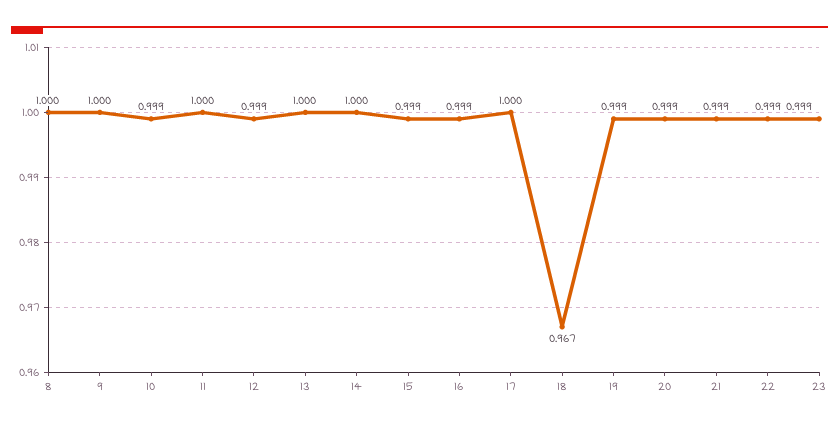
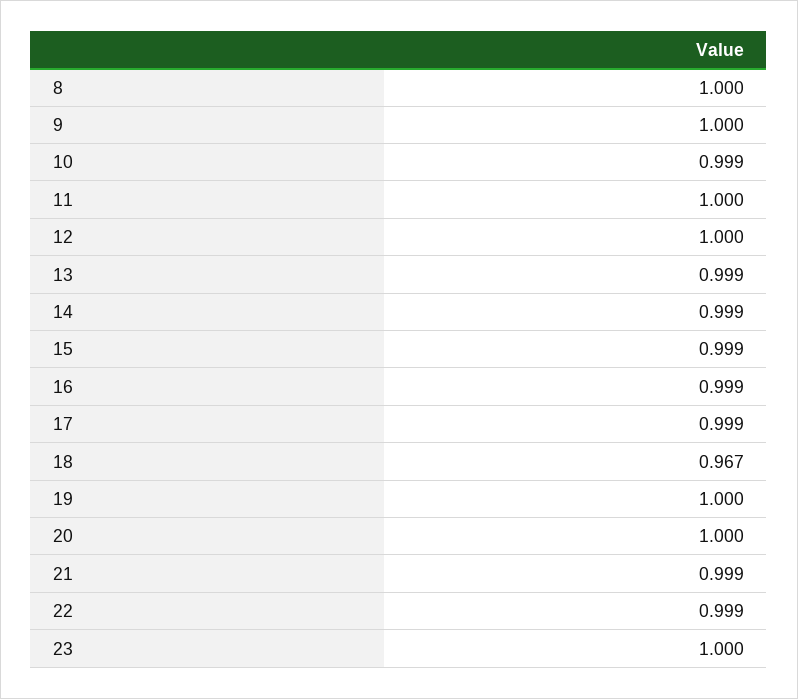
12: 0.999 -> 1
13: 1 -> 0.999
14: 1 -> 0.999
17: 1 -> 0.999
19: 0.999 -> 1
20: 0.999 -> 1
23: 0.999 -> 1

